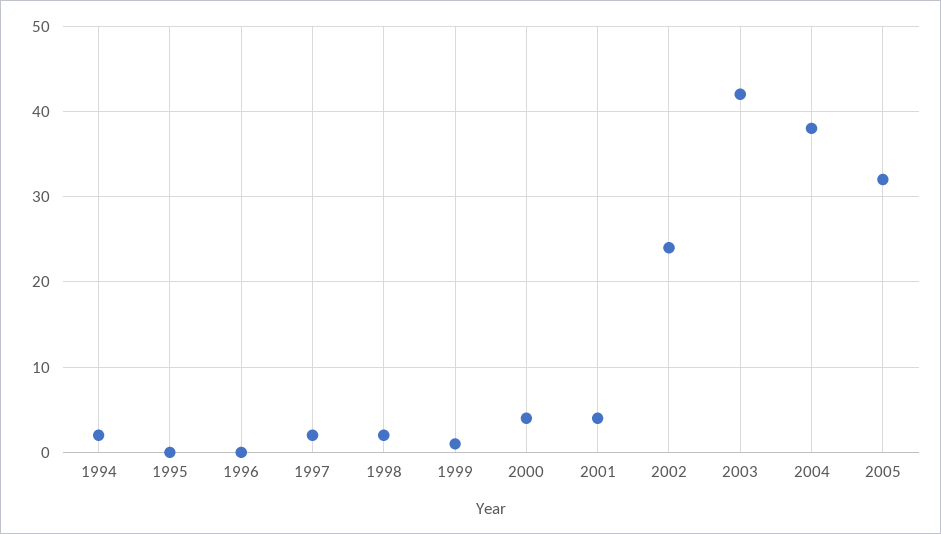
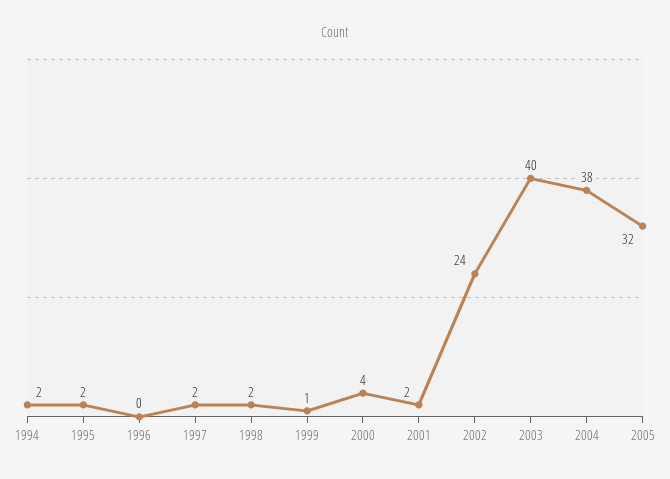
1995: 0 -> 2
2001: 4 -> 2
2003: 42 -> 40

